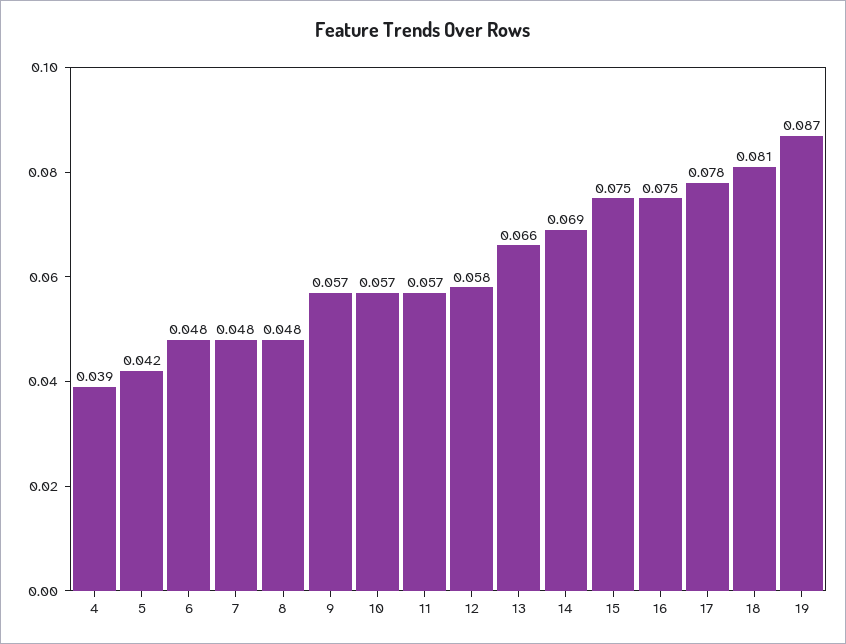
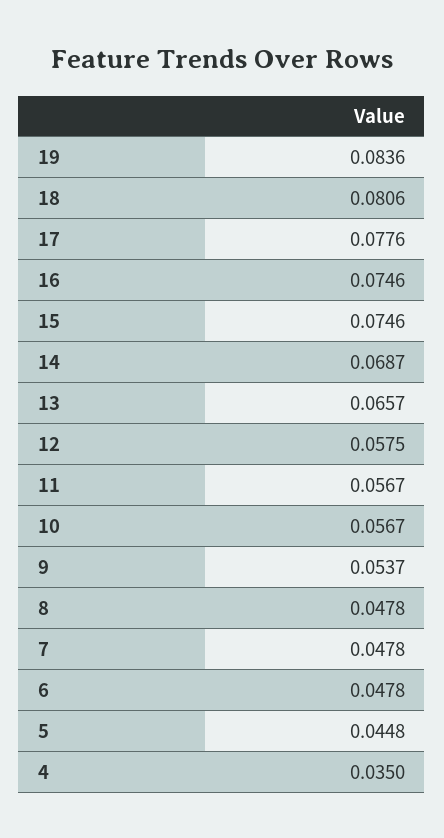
4: 0.039 -> 0.035
5: 0.042 -> 0.0448
9: 0.057 -> 0.0537
19: 0.087 -> 0.0836

